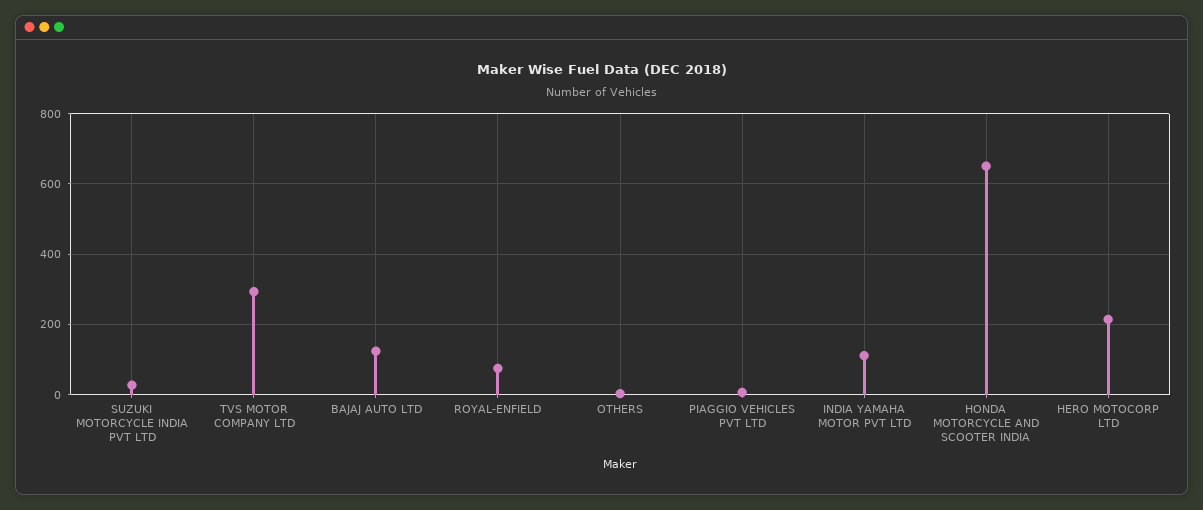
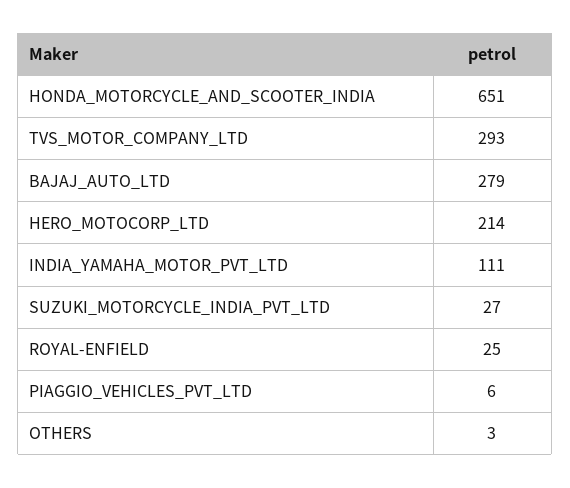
BAJAJ AUTO LTD: 120 -> 279
ROYAL-ENFIELD: 80 -> 25

